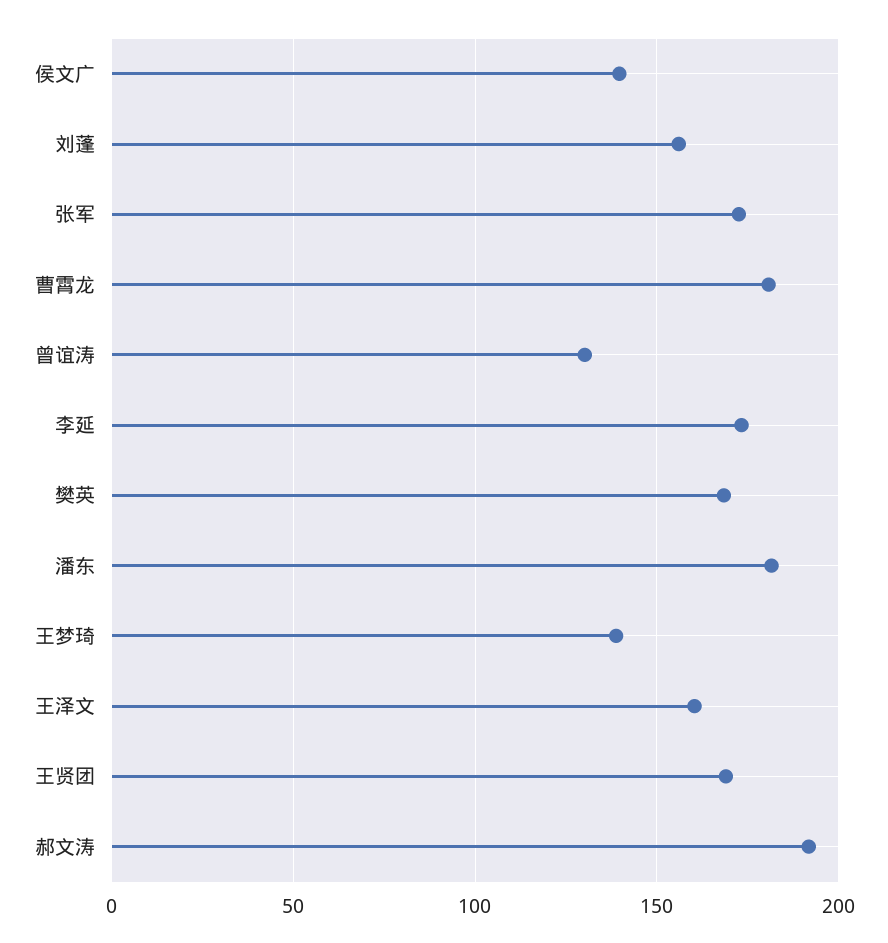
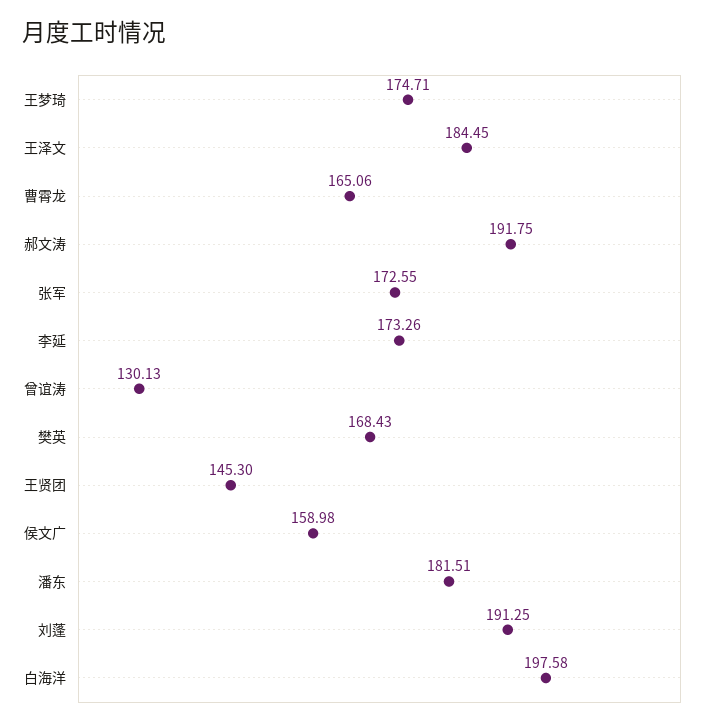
侯文广: 140 -> 158.98
刘蓬: 155 -> 191.25
曹霄龙: 180 -> 165.06
王梦琦: 140 -> 174.71
王泽文: 160 -> 184.45
王贤团: 170 -> 145.3
白海洋: none -> 197.58

